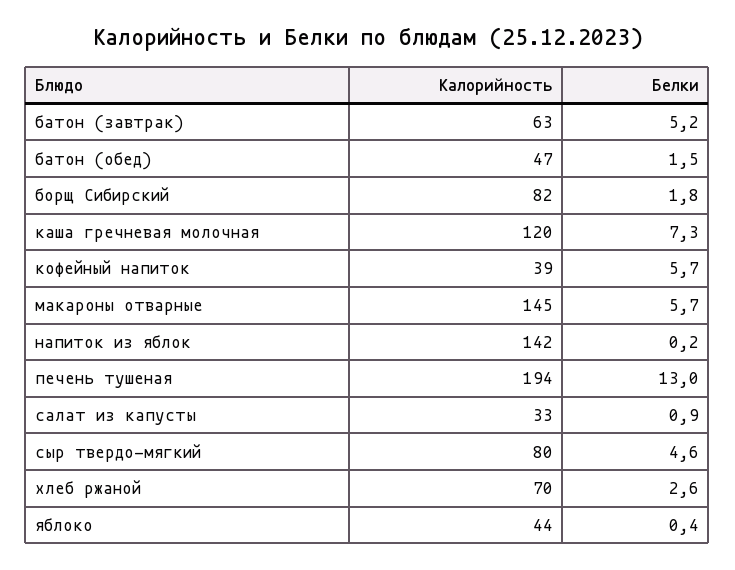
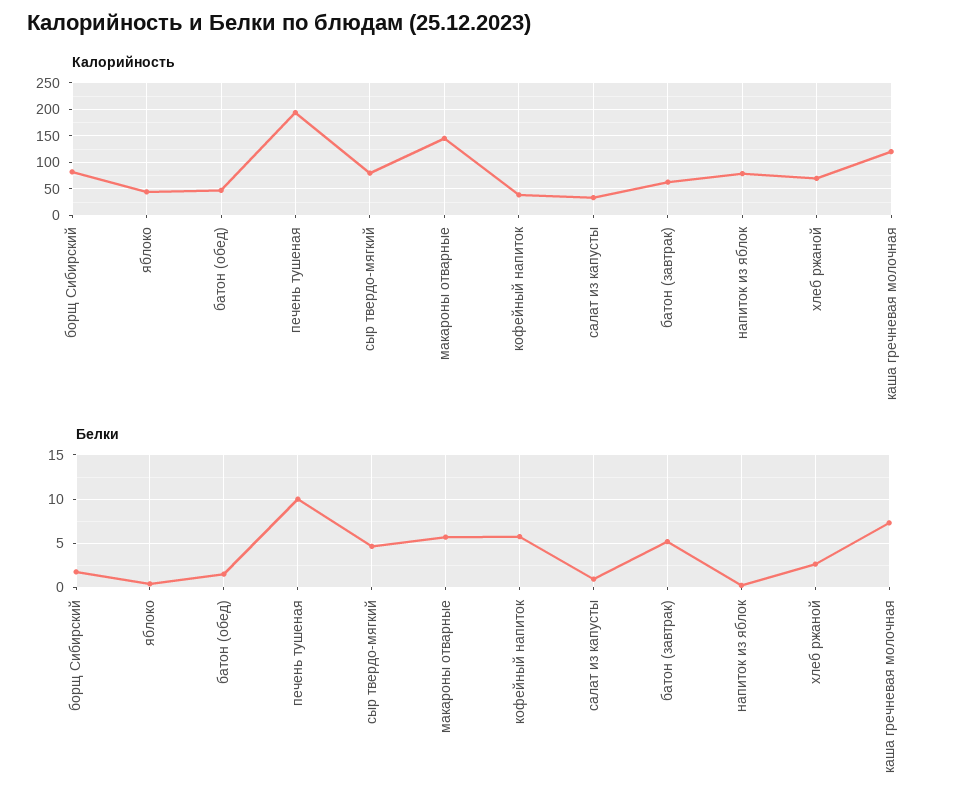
Калорийность, напиток из яблок: 142 -> 75
Белки, печень тушеная: 13 -> 10

